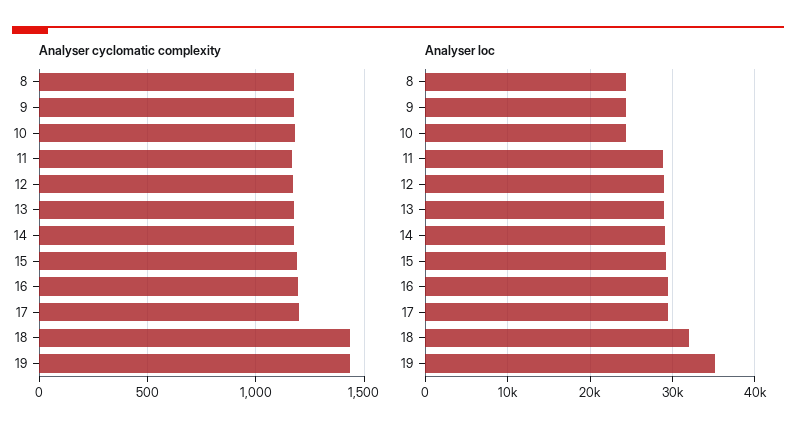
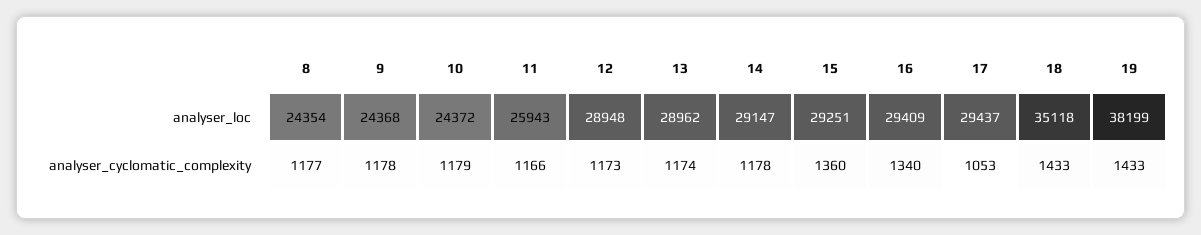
Analyser cyclomatic complexity, 15: 1200 -> 1360
Analyser cyclomatic complexity, 16: 1200 -> 1340
Analyser cyclomatic complexity, 17: 1200 -> 1053
Analyser loc, 11: 29000 -> 25943
Analyser loc, 18: 32000 -> 35118
Analyser loc, 19: 35000 -> 38199

